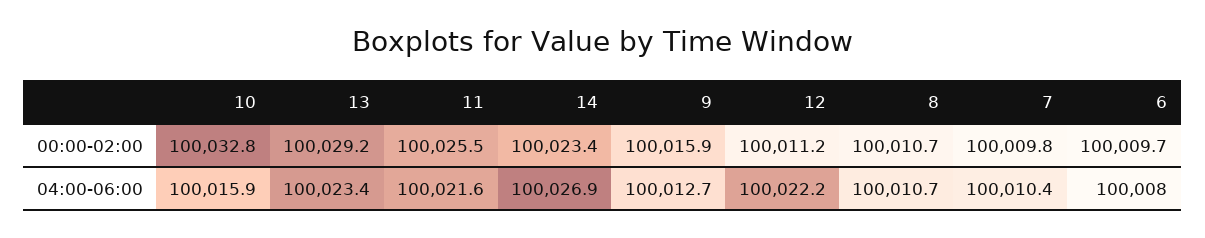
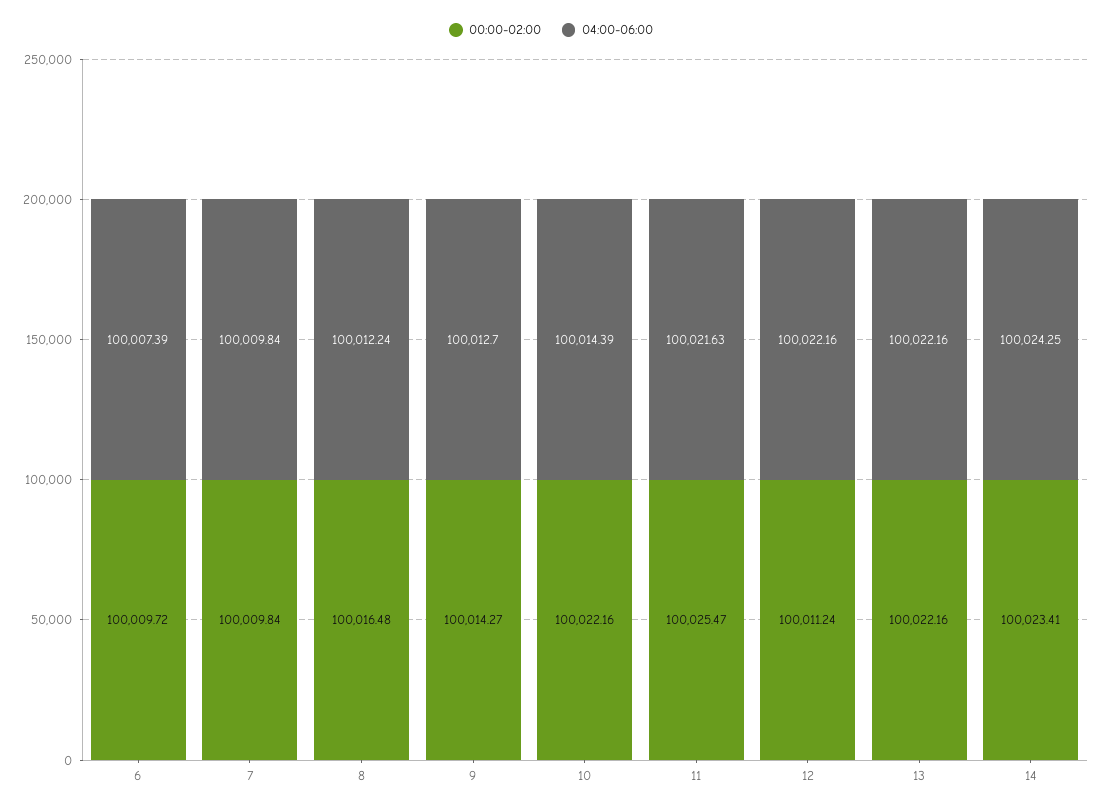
00:00-02:00, 10: 100032.8 -> 100022.16
00:00-02:00, 13: 100029.2 -> 100022.16
00:00-02:00, 9: 100015.9 -> 100014.27
00:00-02:00, 8: 100010.7 -> 100016.48
04:00-06:00, 10: 100015.9 -> 100014.39
04:00-06:00, 13: 100023.4 -> 100022.16
04:00-06:00, 14: 100026.9 -> 100024.25
04:00-06:00, 8: 100010.7 -> 100012.24
04:00-06:00, 7: 100010.4 -> 100009.84
04:00-06:00, 6: 100008 -> 100007.39

